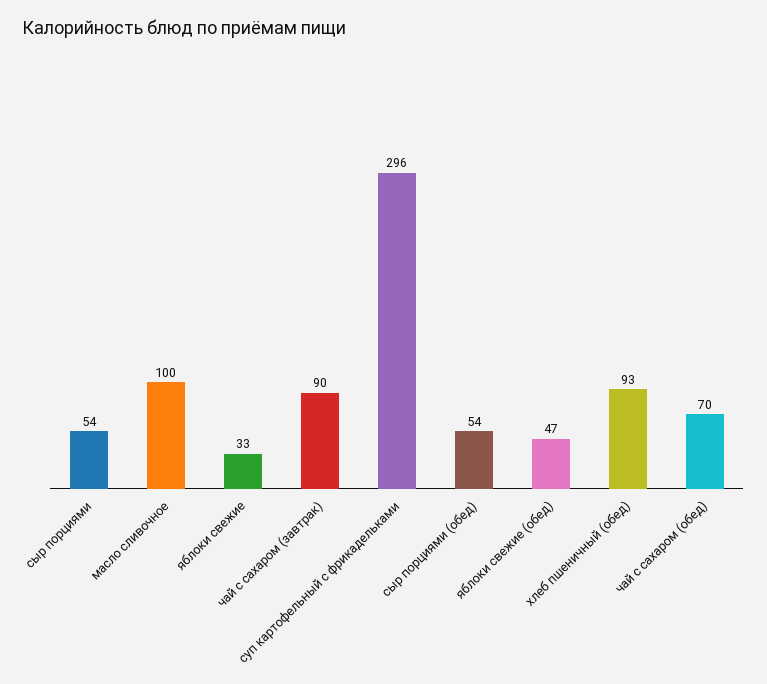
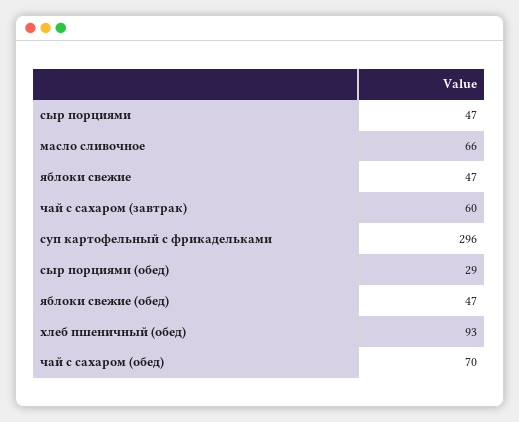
сыр порциями: 54 -> 47
масло сливочное: 100 -> 66
яблоки свежие: 33 -> 47
чай с сахаром (завтрак): 90 -> 60
сыр порциями (обед): 54 -> 29

